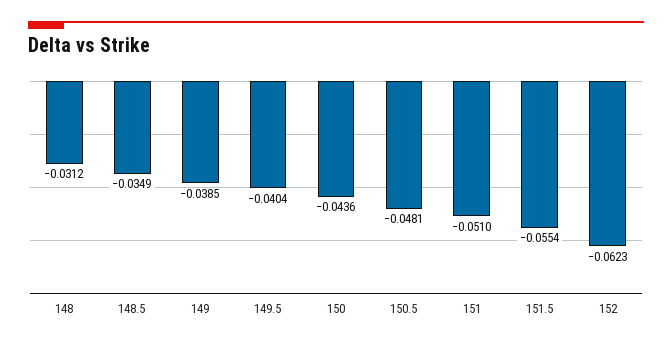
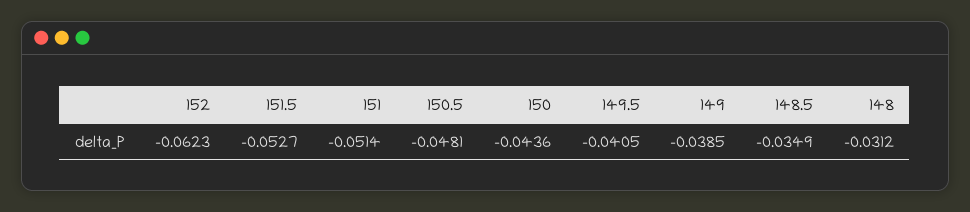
149.5: -0.0404 -> -0.0405
151: -0.051 -> -0.0514
151.5: -0.0554 -> -0.0527

